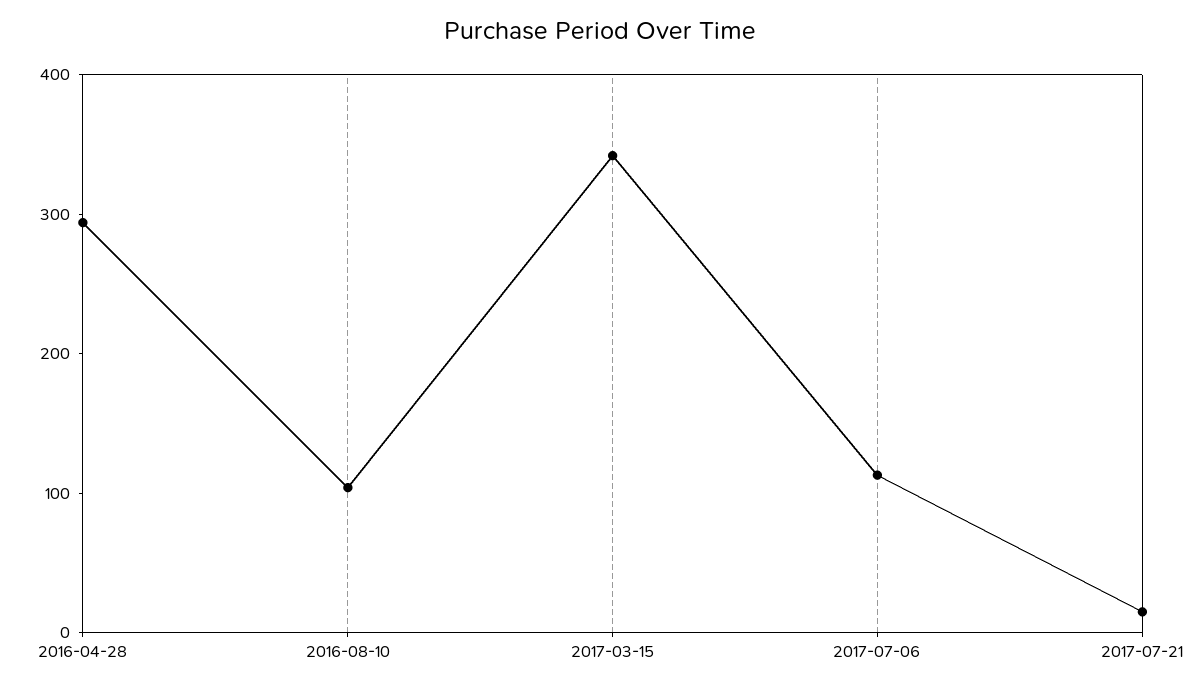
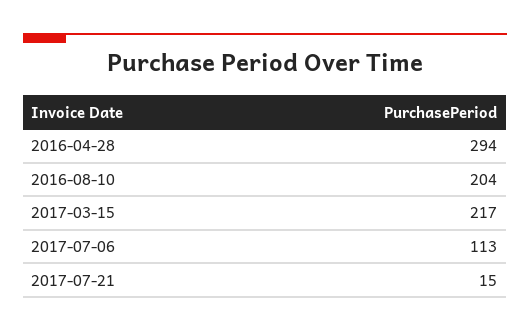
2016-08-10: 100 -> 204
2017-03-15: 340 -> 217

